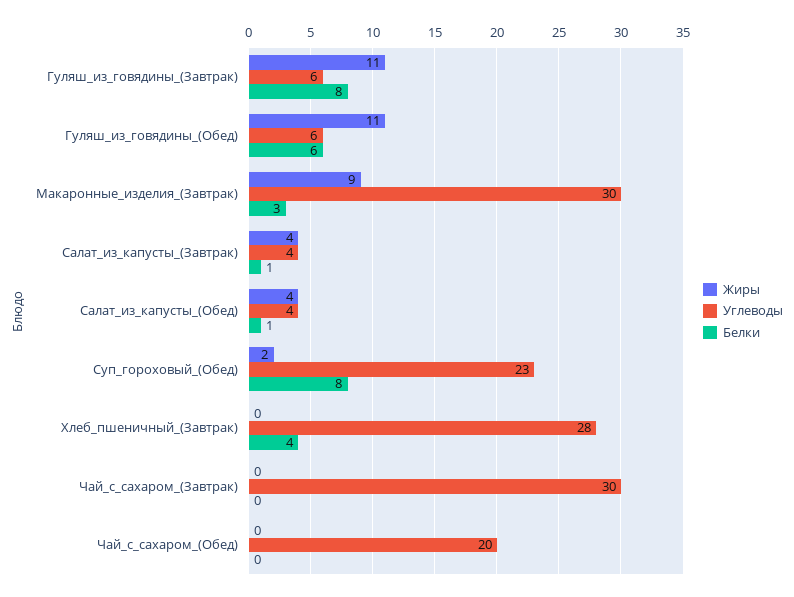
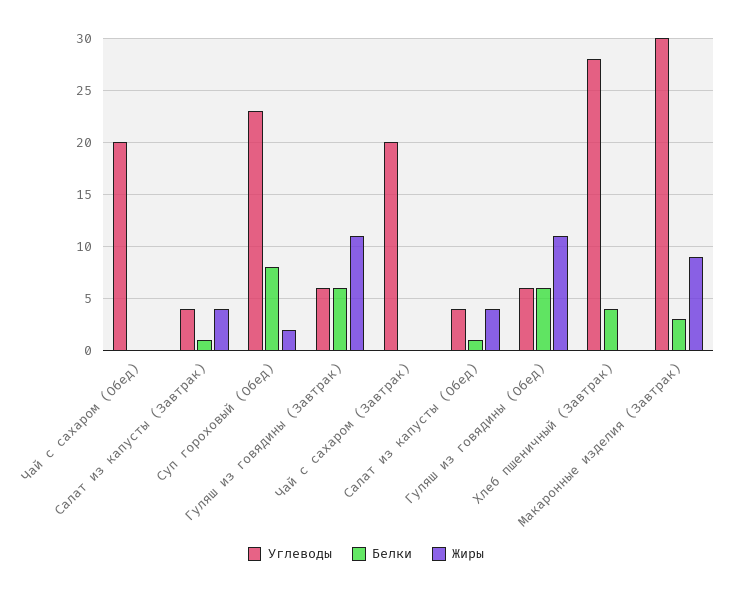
Белки, Гуляш_из_говядины_(Завтрак): 8 -> 6
Углеводы, Чай_с_сахаром_(Завтрак): 30 -> 20

